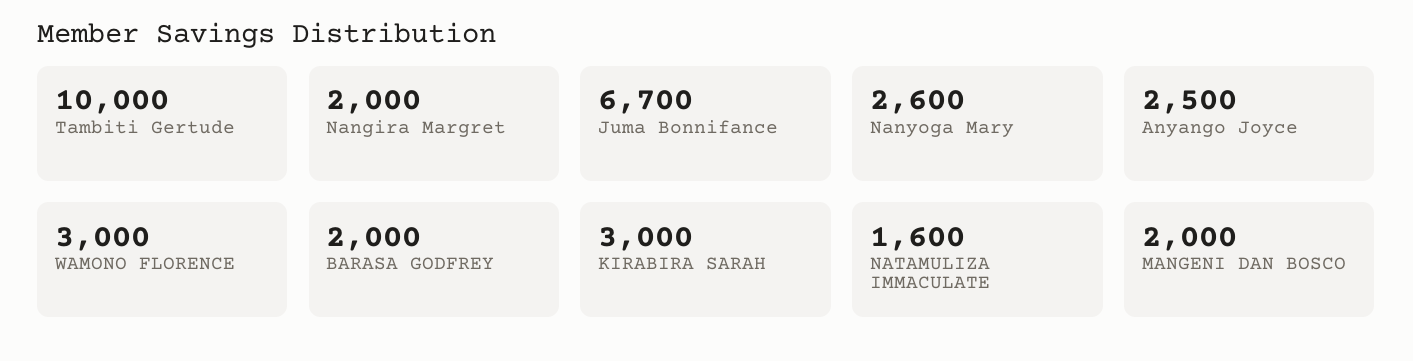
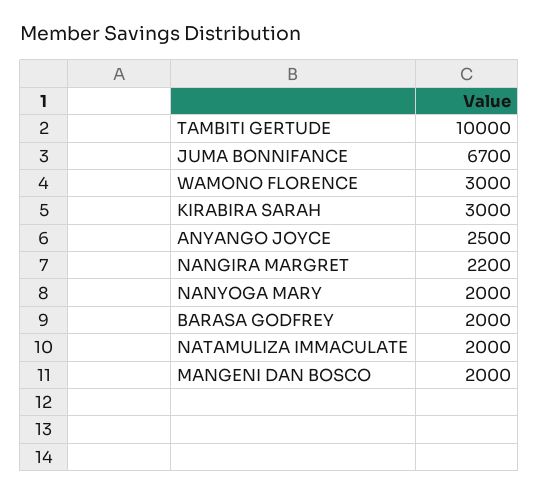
Nangira Margret: 2000 -> 2200
Nanyoga Mary: 2600 -> 2000
NATAMULIZA IMMACULATE: 1600 -> 2000

